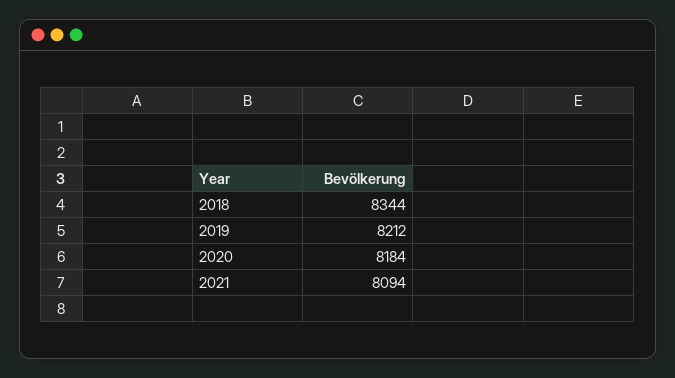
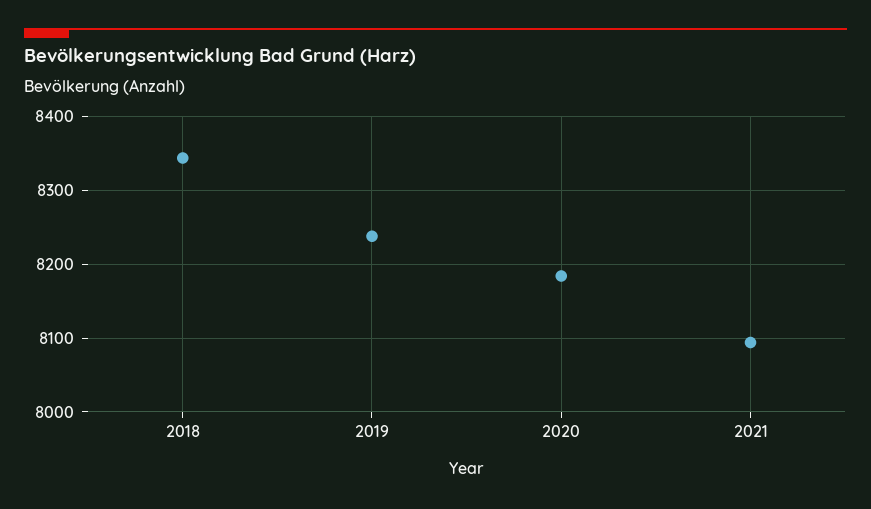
2019: 8212 -> 8240

